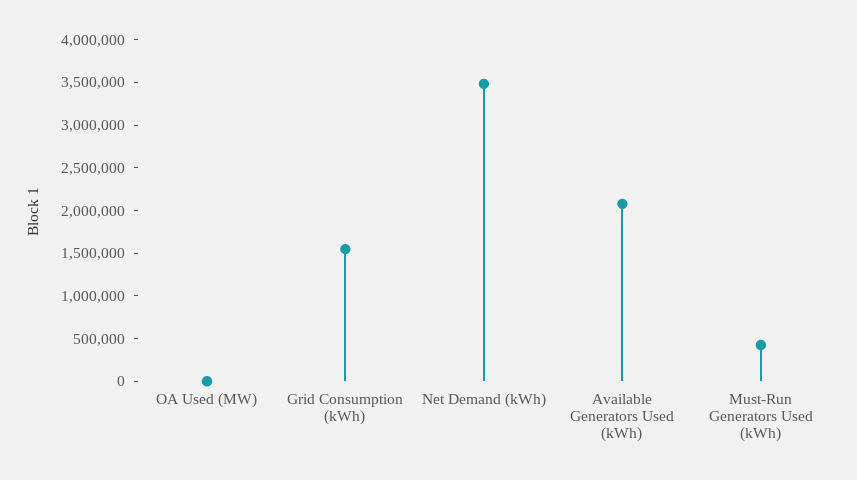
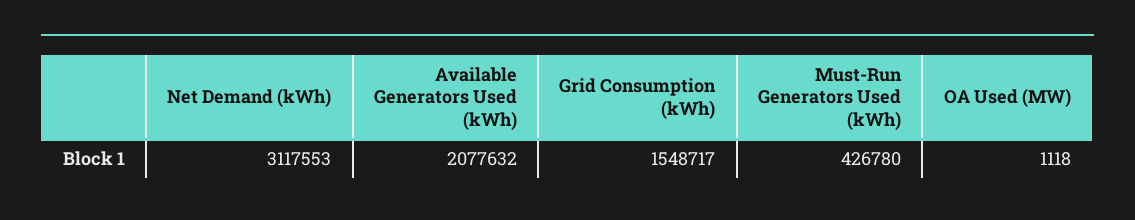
Net Demand (kWh): 3500000 -> 3117553

